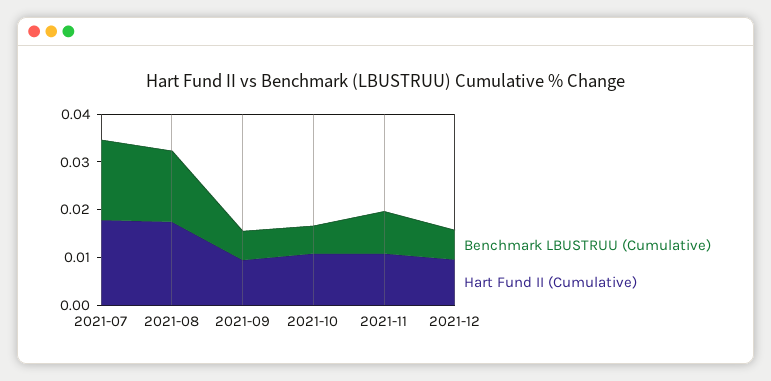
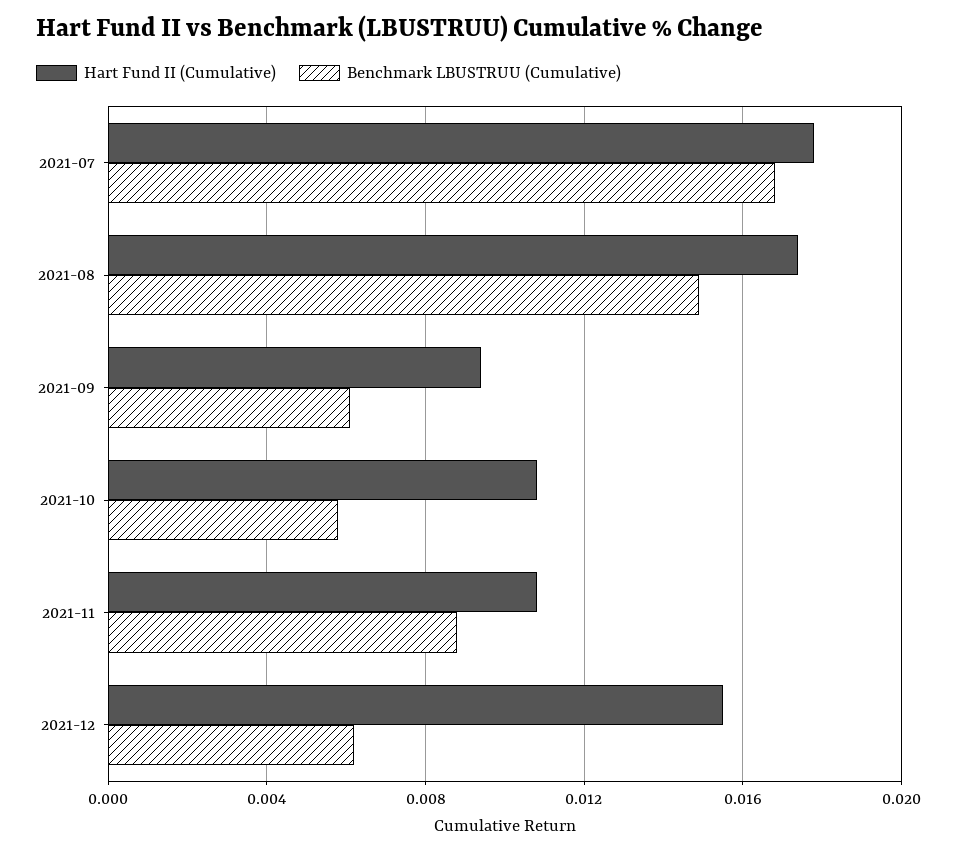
Hart Fund II (Cumulative), 2021-12: 0.01 -> 0.0155

